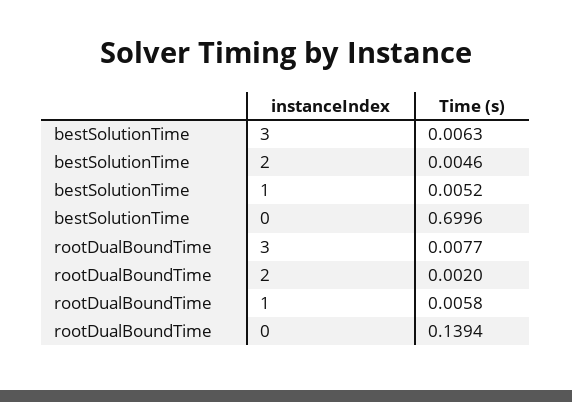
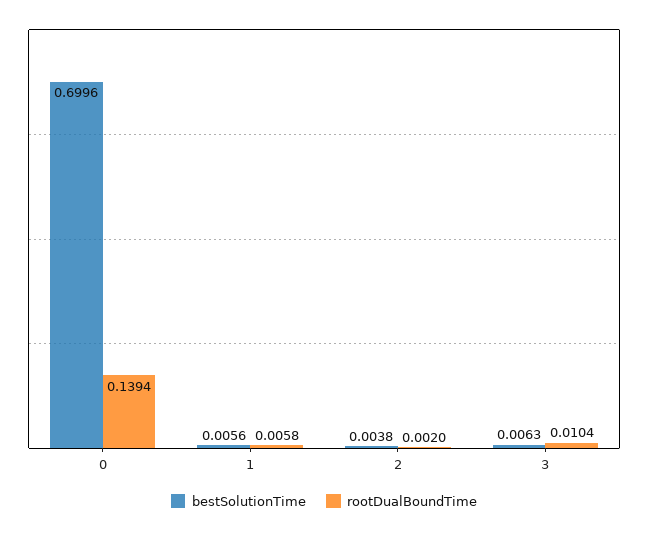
bestSolutionTime, 2: 0.0046 -> 0.0038
bestSolutionTime, 1: 0.0052 -> 0.0056
rootDualBoundTime, 3: 0.0077 -> 0.0104

